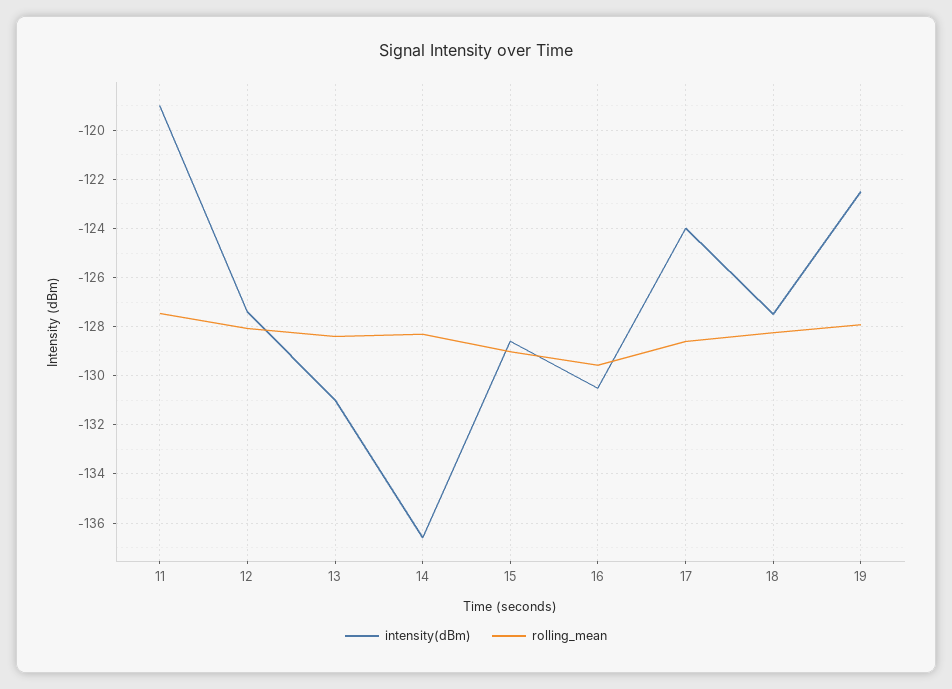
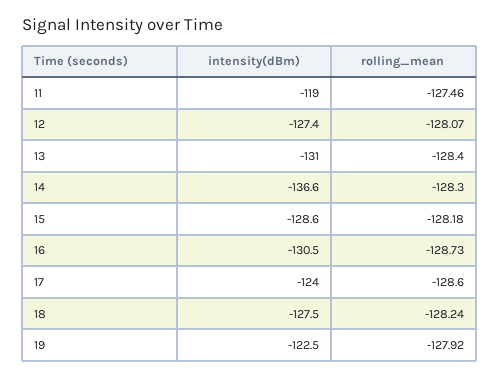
rolling_mean, 15: -129 -> -128.18
rolling_mean, 16: -129.5 -> -128.73

